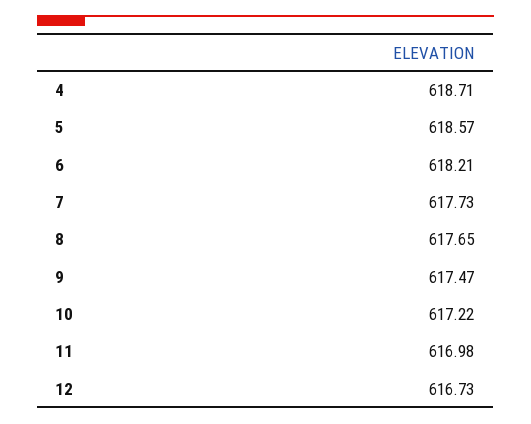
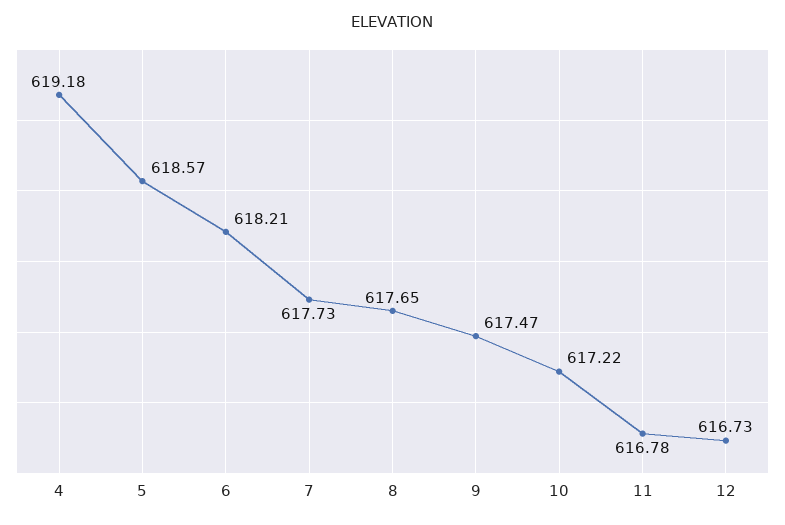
4: 618.71 -> 619.18
11: 616.98 -> 616.78

